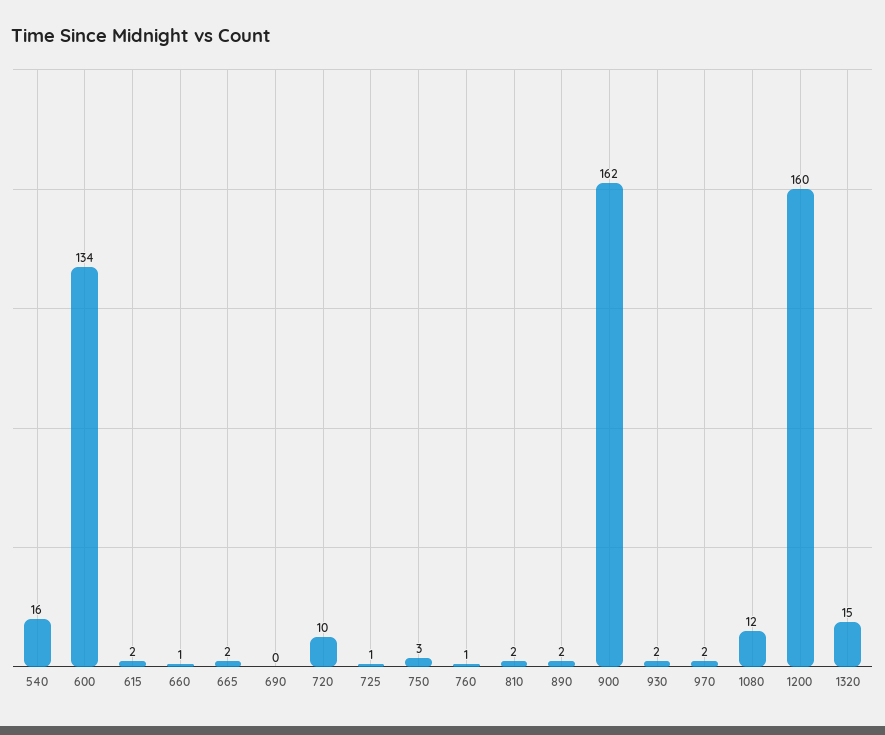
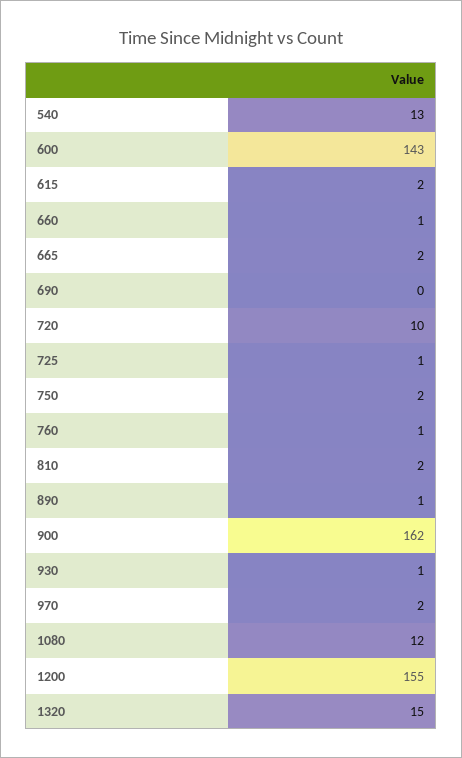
540: 16 -> 13
600: 134 -> 143
750: 3 -> 2
890: 2 -> 1
930: 2 -> 1
1200: 160 -> 155

